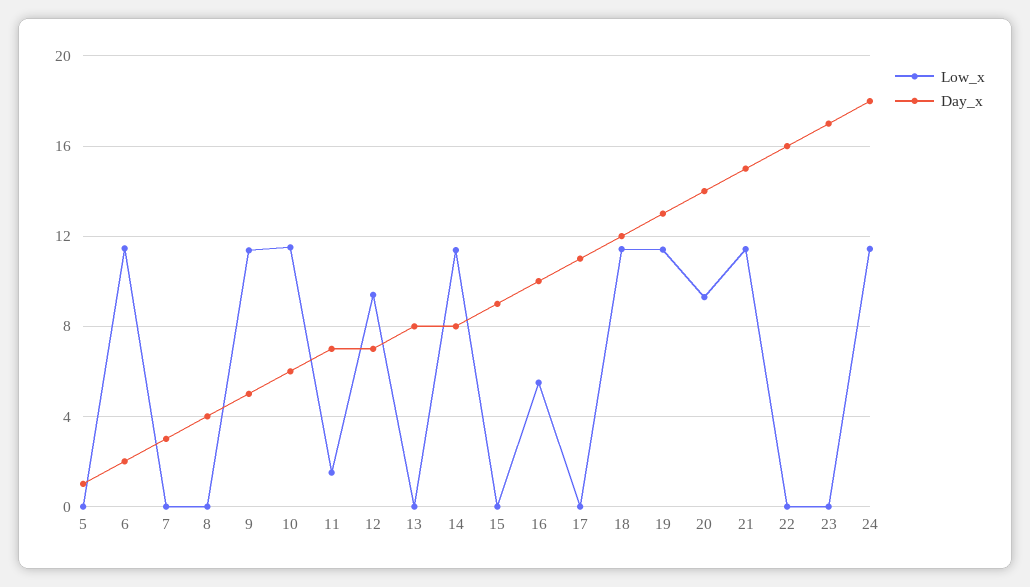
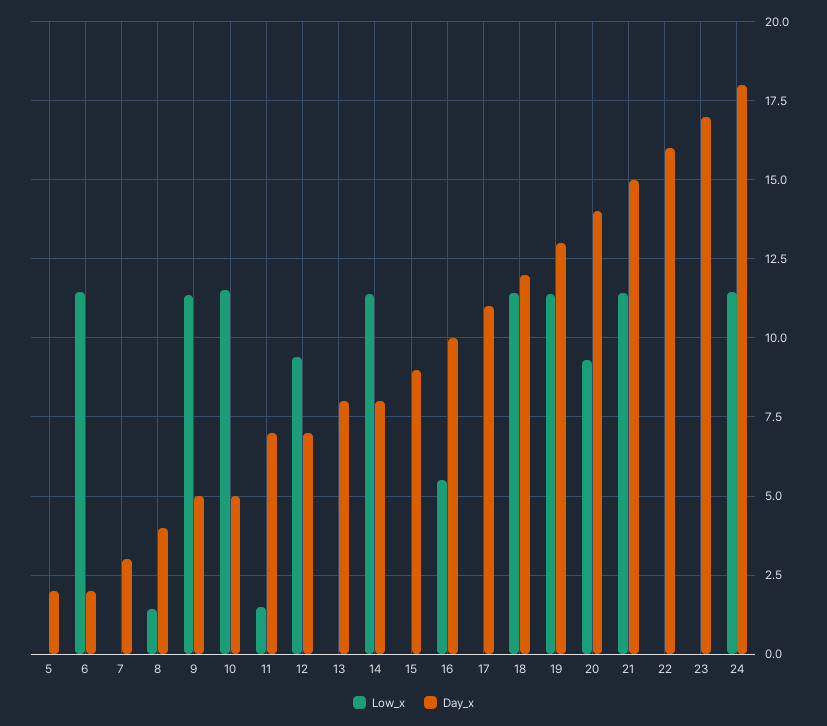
Day_x, 5: 1 -> 2
Low_x, 8: 0 -> 1.5
Day_x, 10: 6 -> 5

